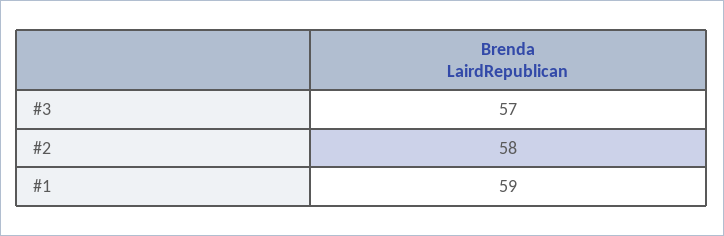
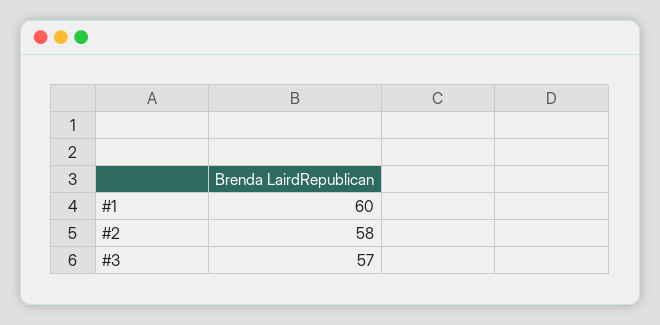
#1: 59 -> 60

